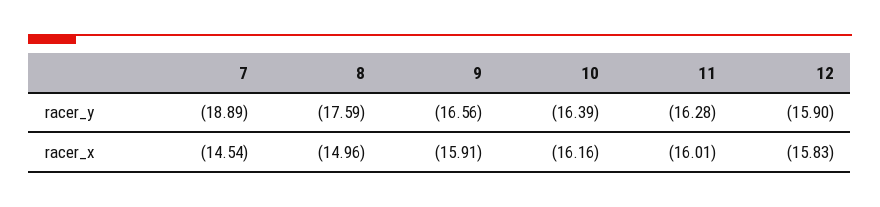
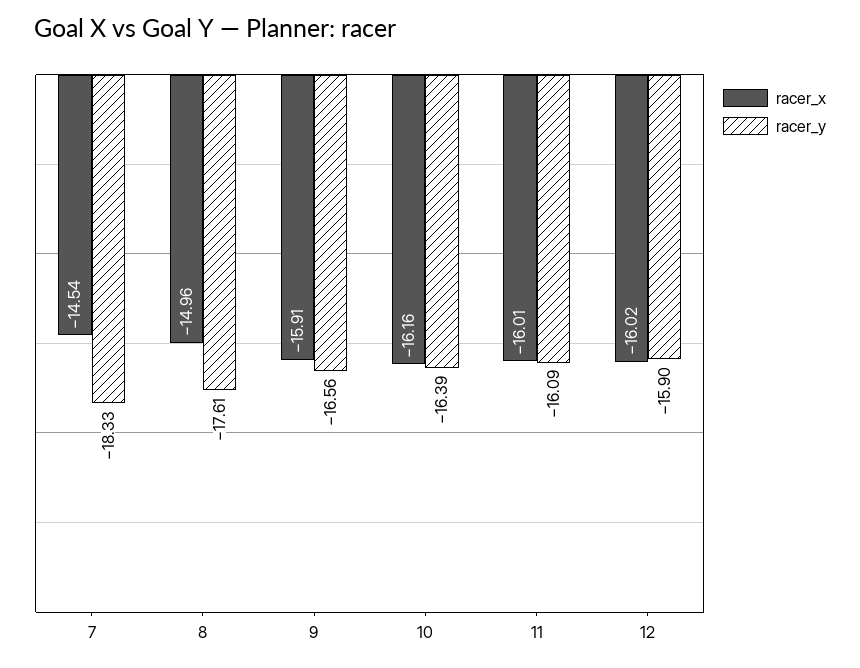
racer_y, 7: -18.89 -> -18.33
racer_y, 8: -17.59 -> -17.61
racer_y, 11: -16.28 -> -16.09
racer_x, 12: -15.83 -> -16.02

